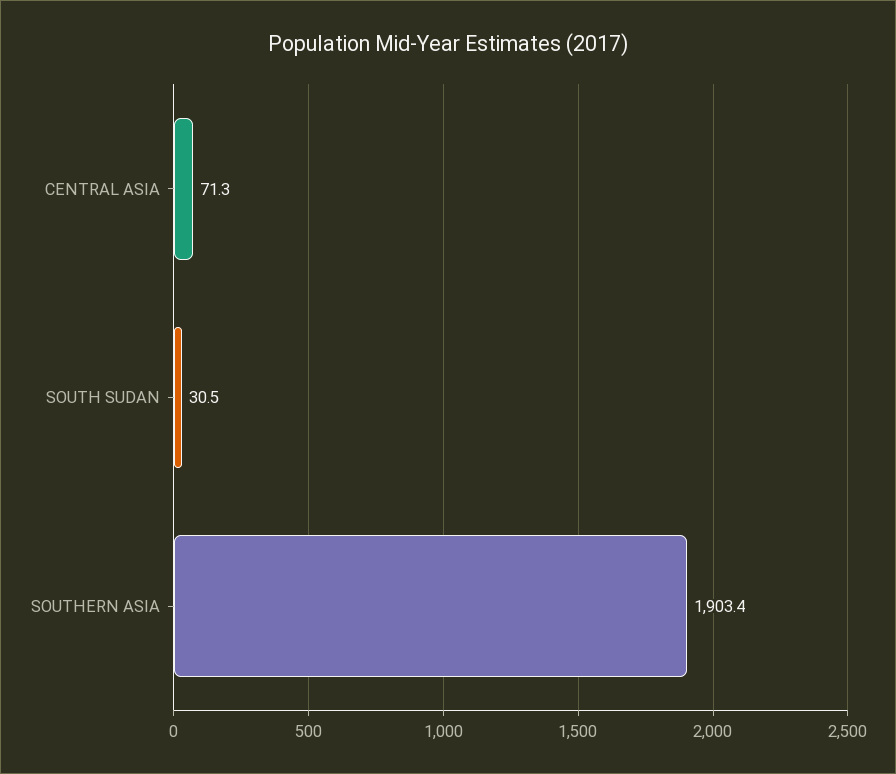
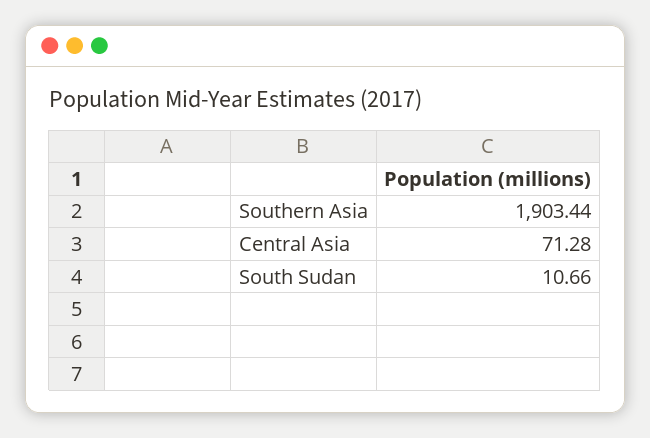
SOUTH SUDAN: 30.5 -> 10.66

